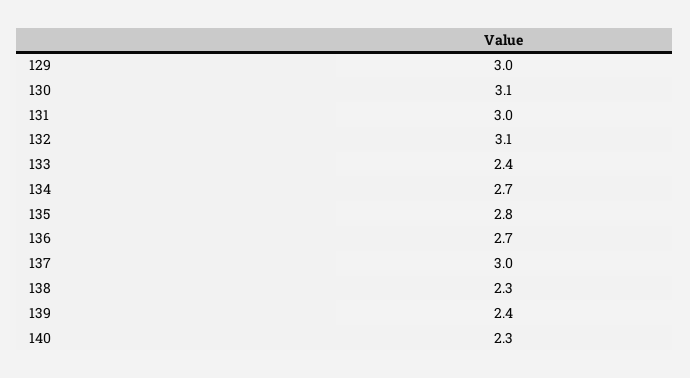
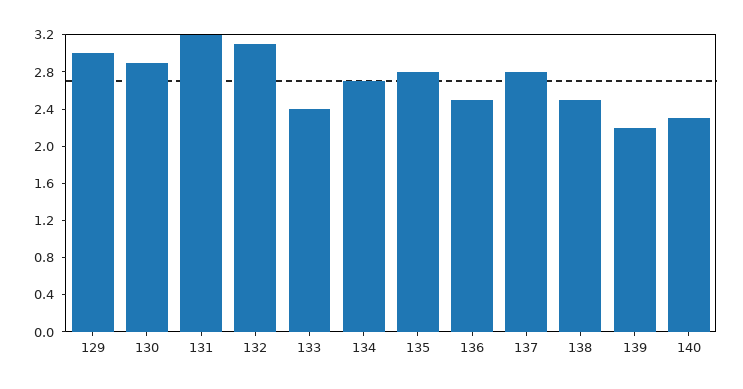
130: 3.1 -> 2.9
131: 3 -> 3.2
136: 2.7 -> 2.5
137: 3 -> 2.8
138: 2.3 -> 2.5
139: 2.4 -> 2.2

